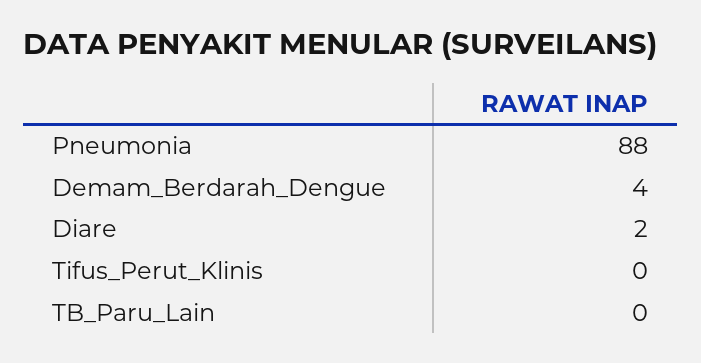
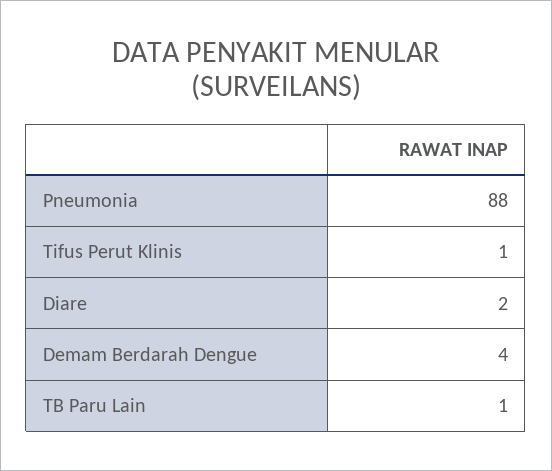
Tifus_Perut_Klinis: 0 -> 1
TB_Paru_Lain: 0 -> 1

